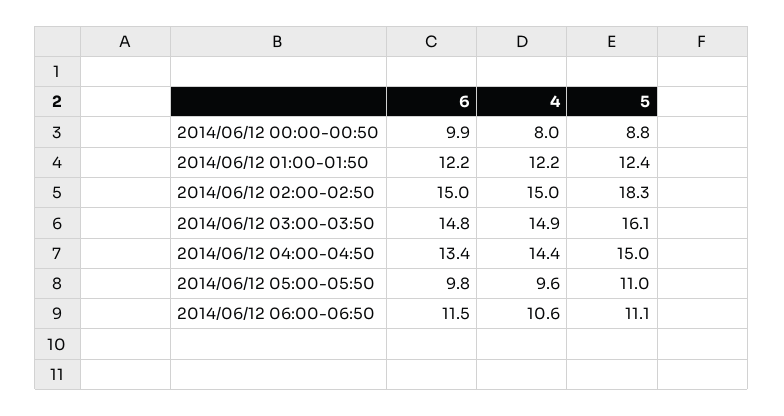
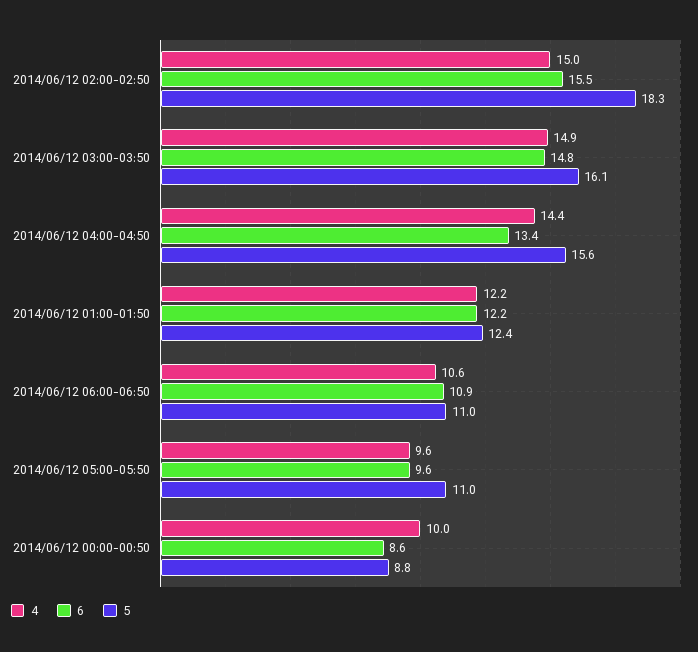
6, 2014/06/12 00:00-00:50: 9.9 -> 8.6
4, 2014/06/12 00:00-00:50: 8 -> 10
6, 2014/06/12 02:00-02:50: 15 -> 15.5
5, 2014/06/12 04:00-04:50: 15 -> 15.6
6, 2014/06/12 05:00-05:50: 9.8 -> 9.6
6, 2014/06/12 06:00-06:50: 11.5 -> 10.9
5, 2014/06/12 06:00-06:50: 11.1 -> 11

